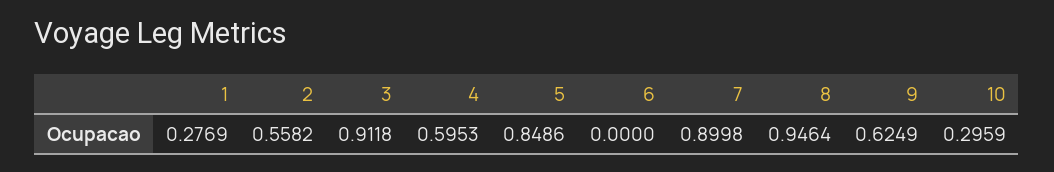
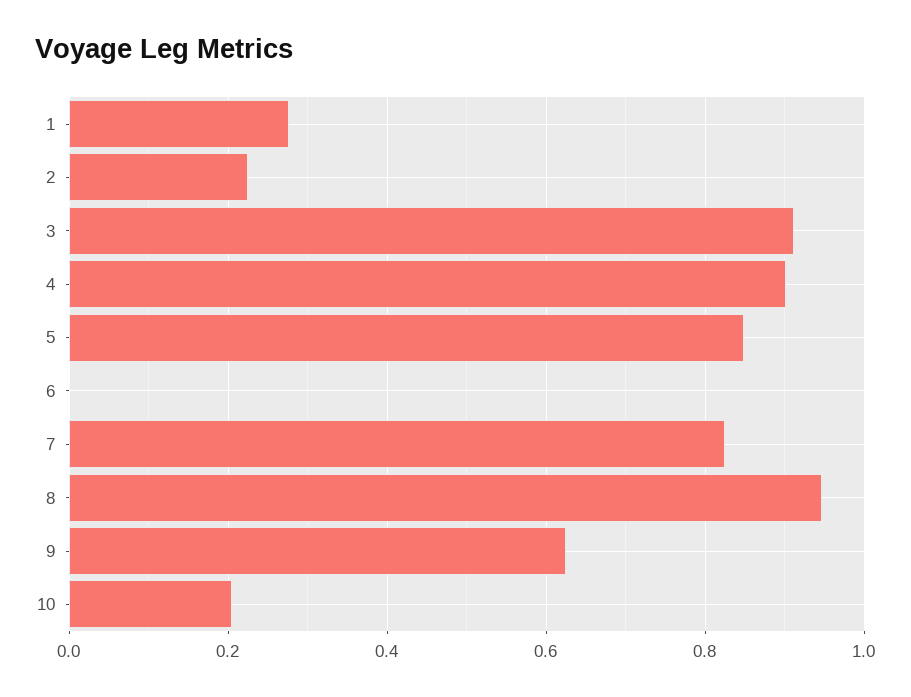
2: 0.5582 -> 0.22
4: 0.5953 -> 0.9
7: 0.8998 -> 0.82
10: 0.2959 -> 0.2

